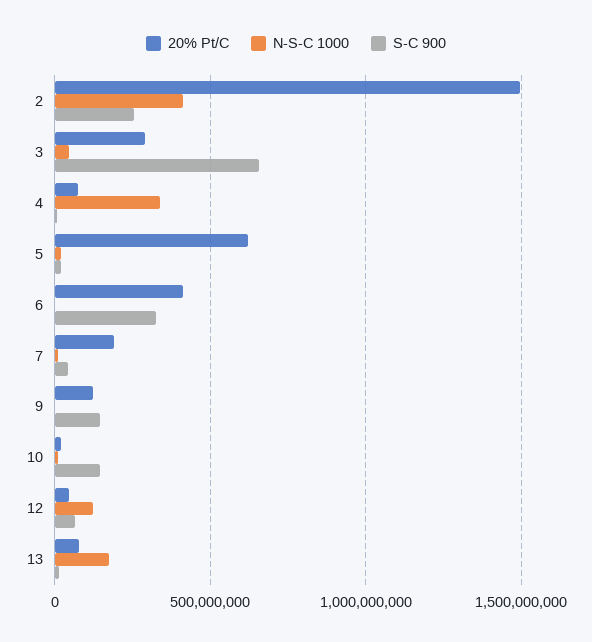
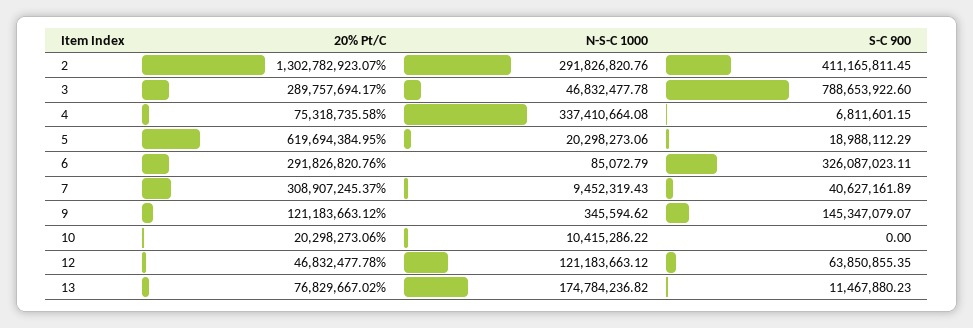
20% Pt/C, 2: 1500000000 -> 1302782923.07
N-S-C 1000, 2: 400000000 -> 291826820.76
S-C 900, 2: 250000000 -> 411165811.45
S-C 900, 3: 650000000 -> 788653922.6
20% Pt/C, 6: 400000000 -> 291826820.76
20% Pt/C, 7: 200000000 -> 308907245.37
S-C 900, 10: 150000000 -> 0

